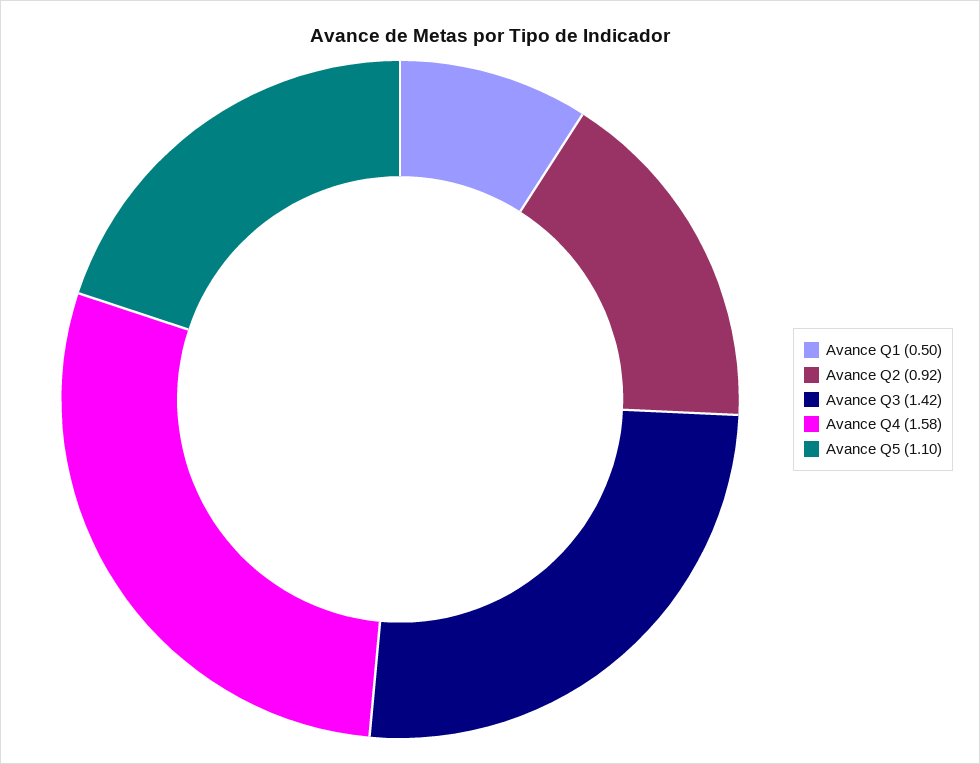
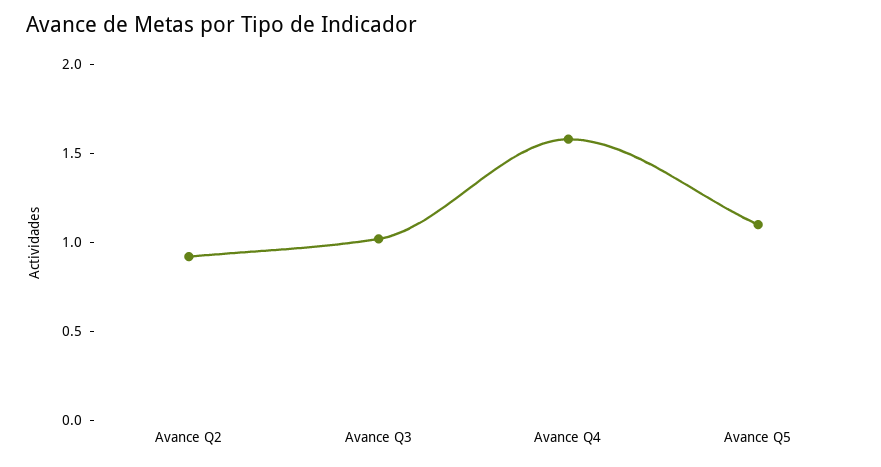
Avance Q1: 0.5 -> none
Avance Q3: 1.42 -> 1

